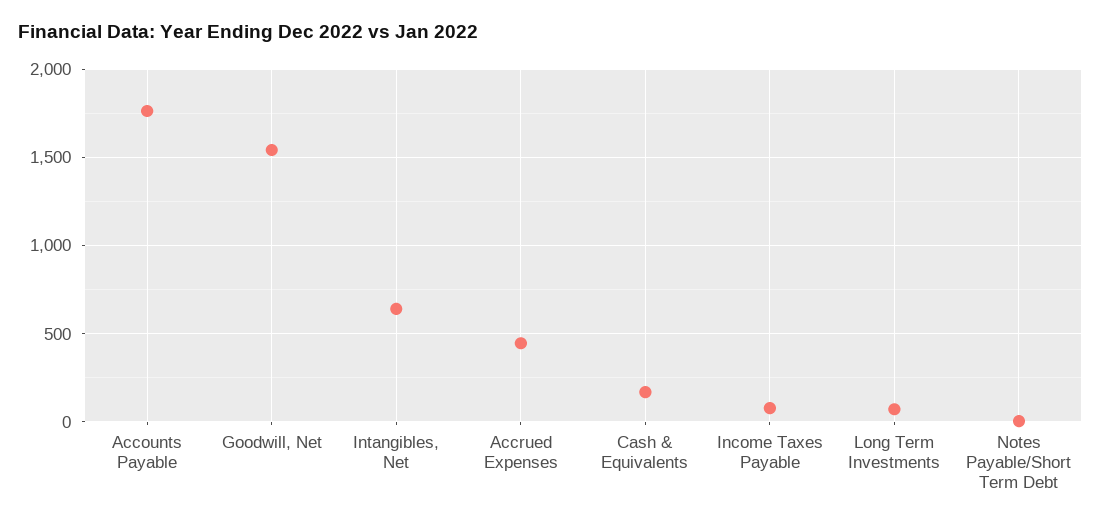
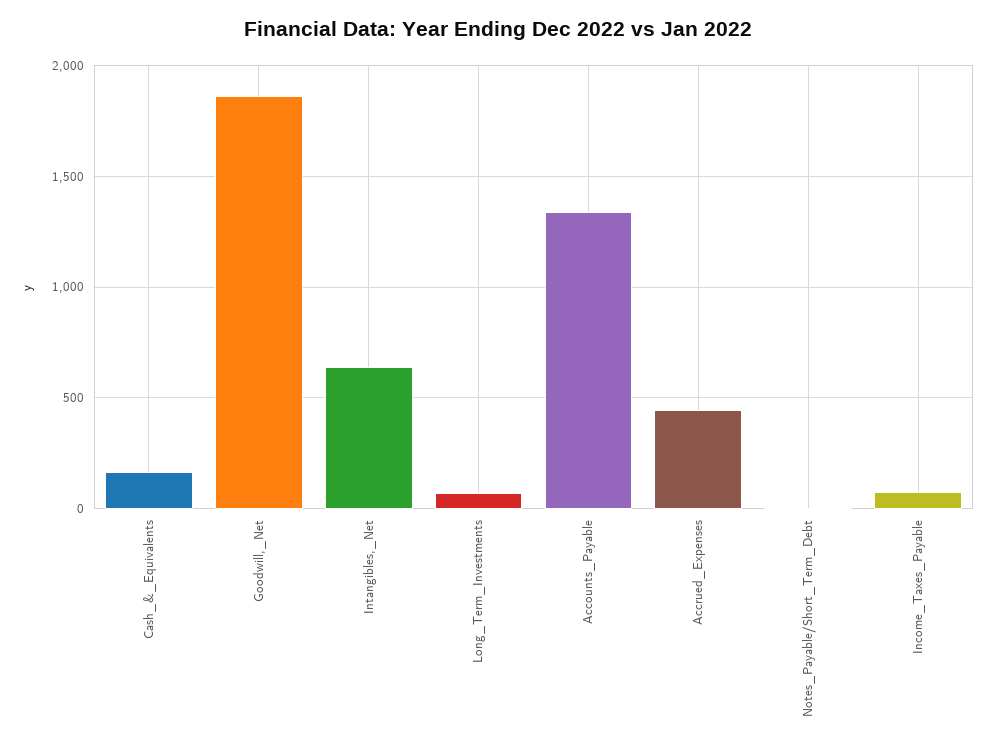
Accounts Payable: 1750 -> 1350
Goodwill, Net: 1550 -> 1850

